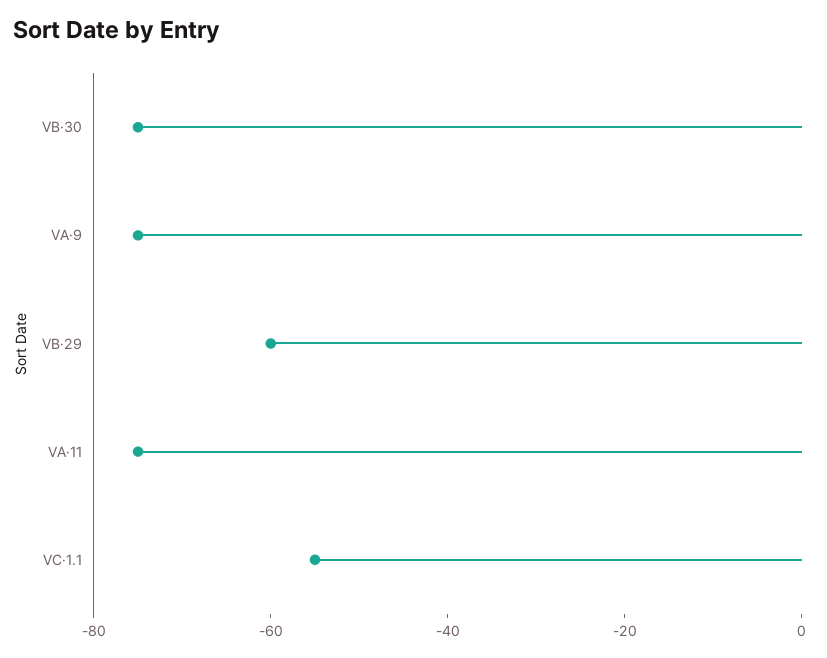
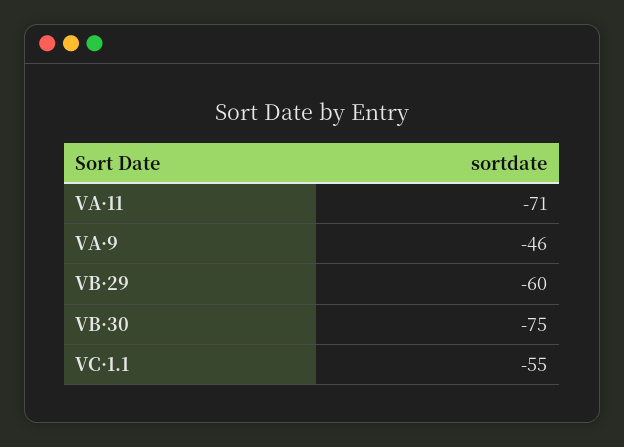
VA·9: -75 -> -46
VA·11: -75 -> -71

